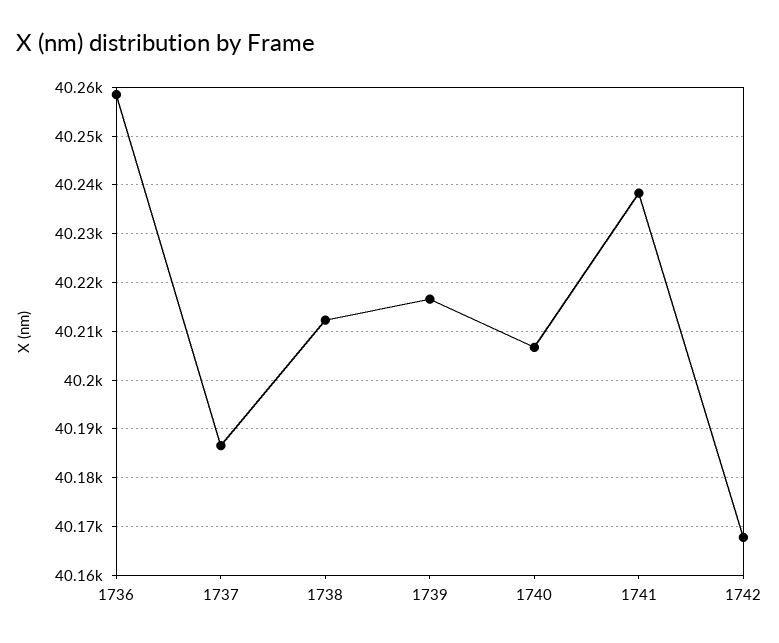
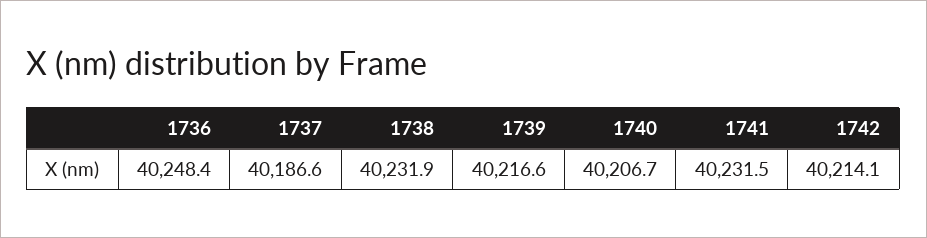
1736: 40258 -> 40248.4
1738: 40212 -> 40231.9
1741: 40238 -> 40231.5
1742: 40168 -> 40214.1

